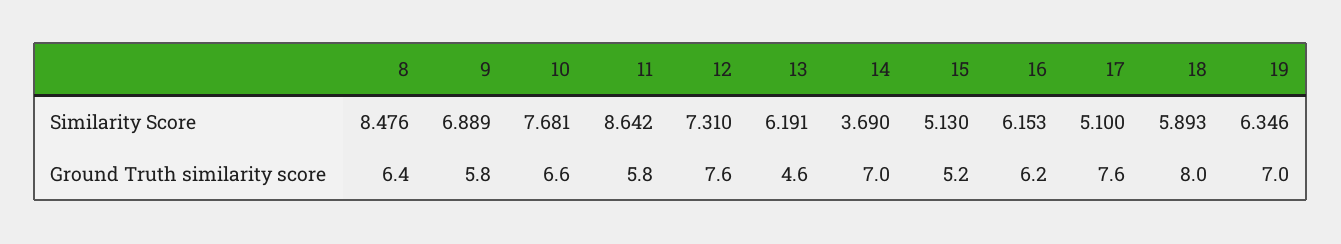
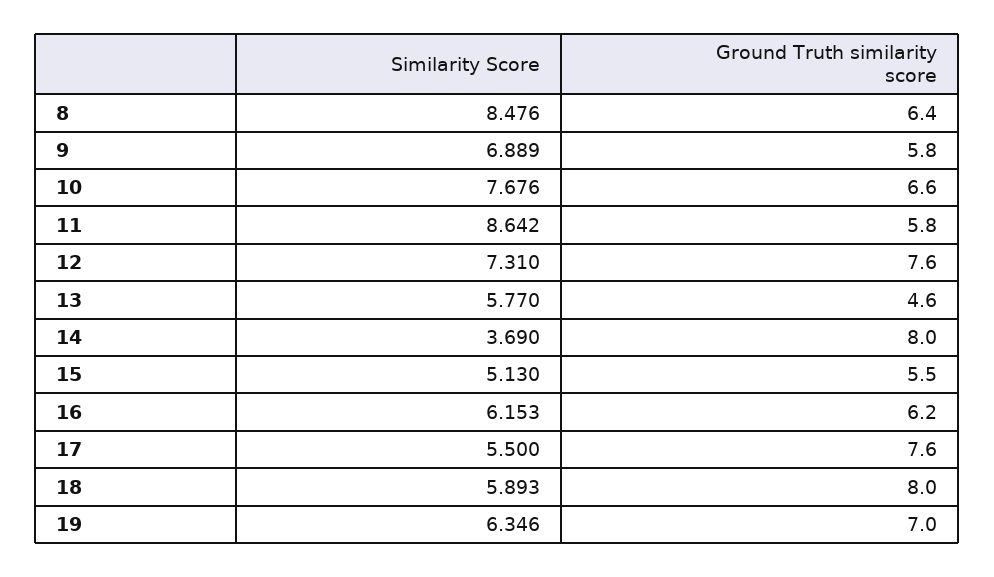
10, Similarity Score: 7.681 -> 7.676
13, Similarity Score: 6.191 -> 5.77
17, Similarity Score: 5.1 -> 5.5
14, Ground Truth similarity score: 7 -> 8
15, Ground Truth similarity score: 5.2 -> 5.5

